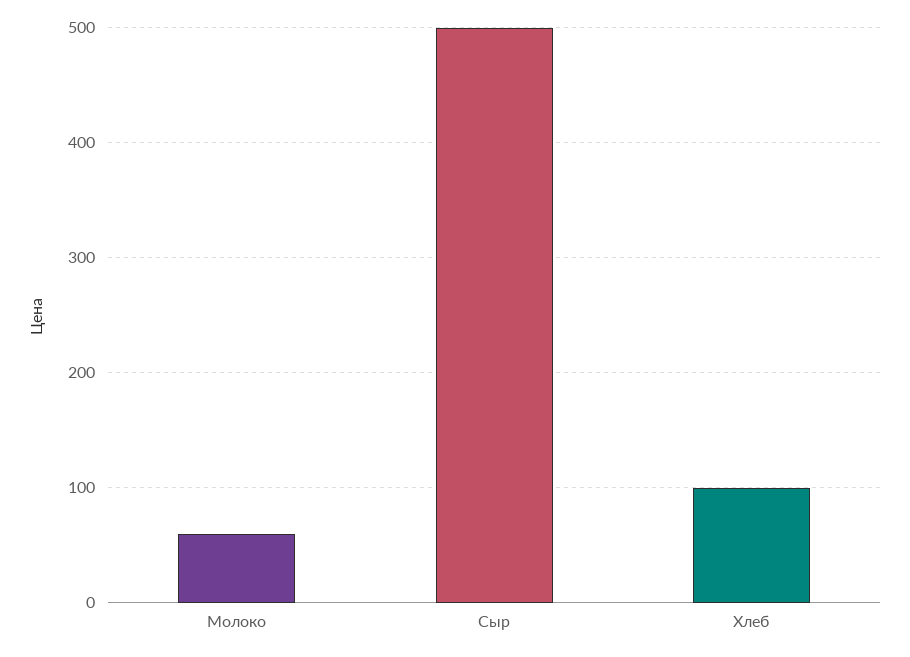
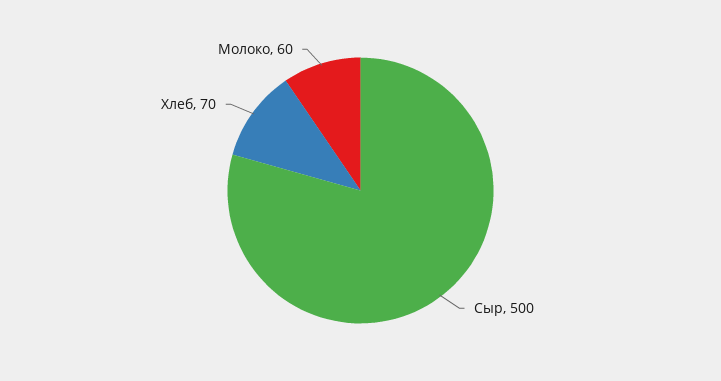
Хлеб: 100 -> 70

